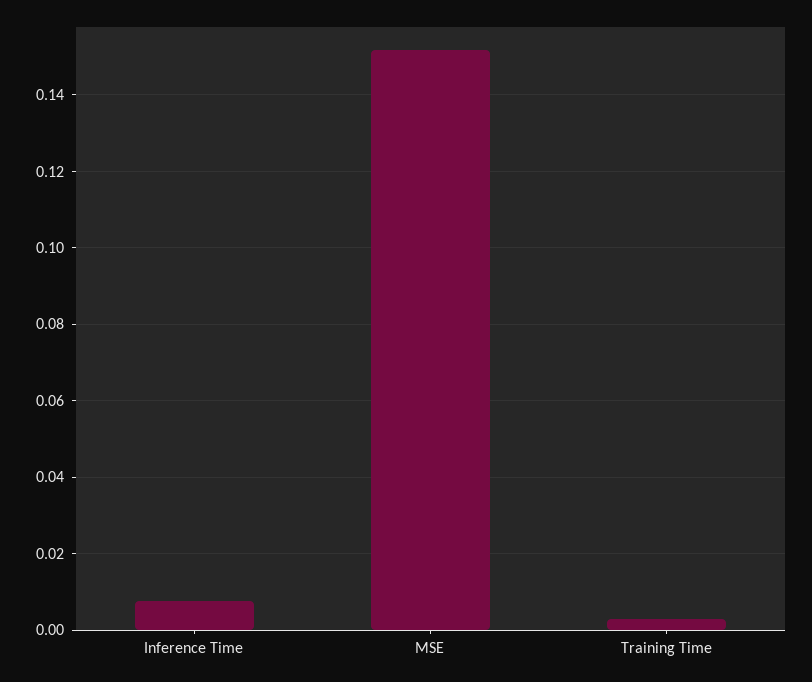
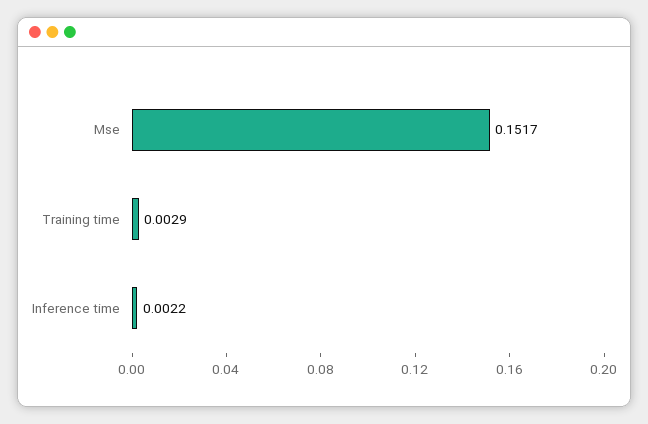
Inference Time: 0.008 -> 0.0022

